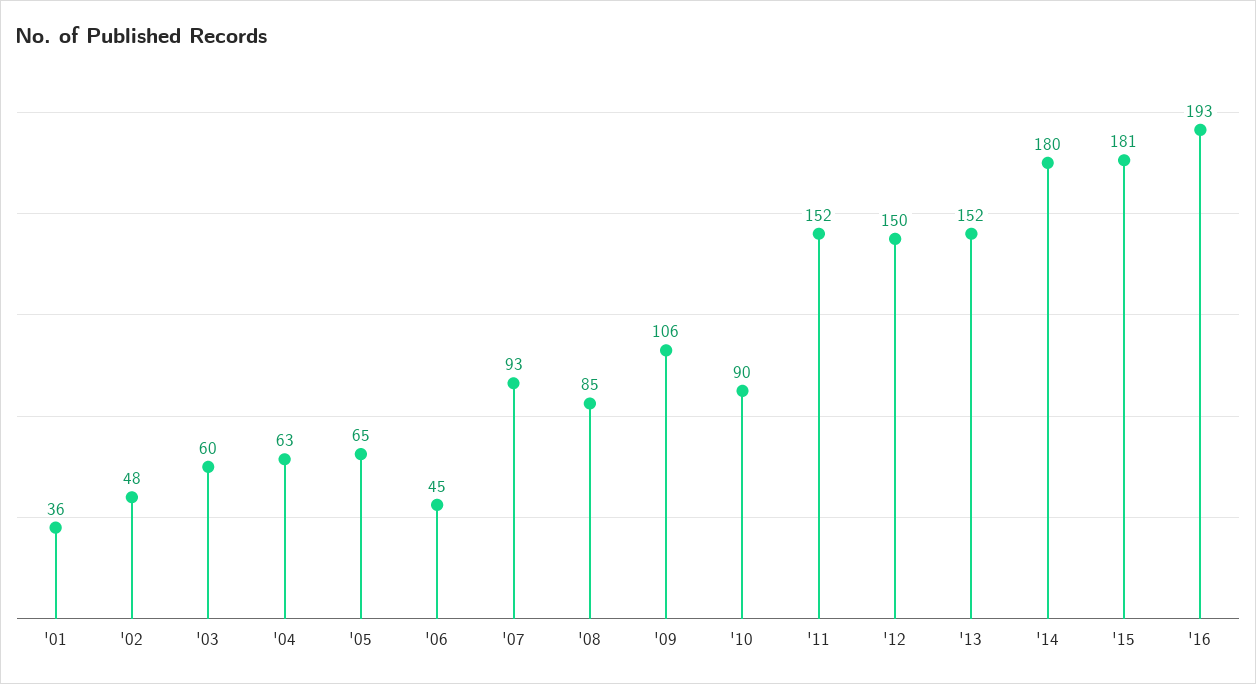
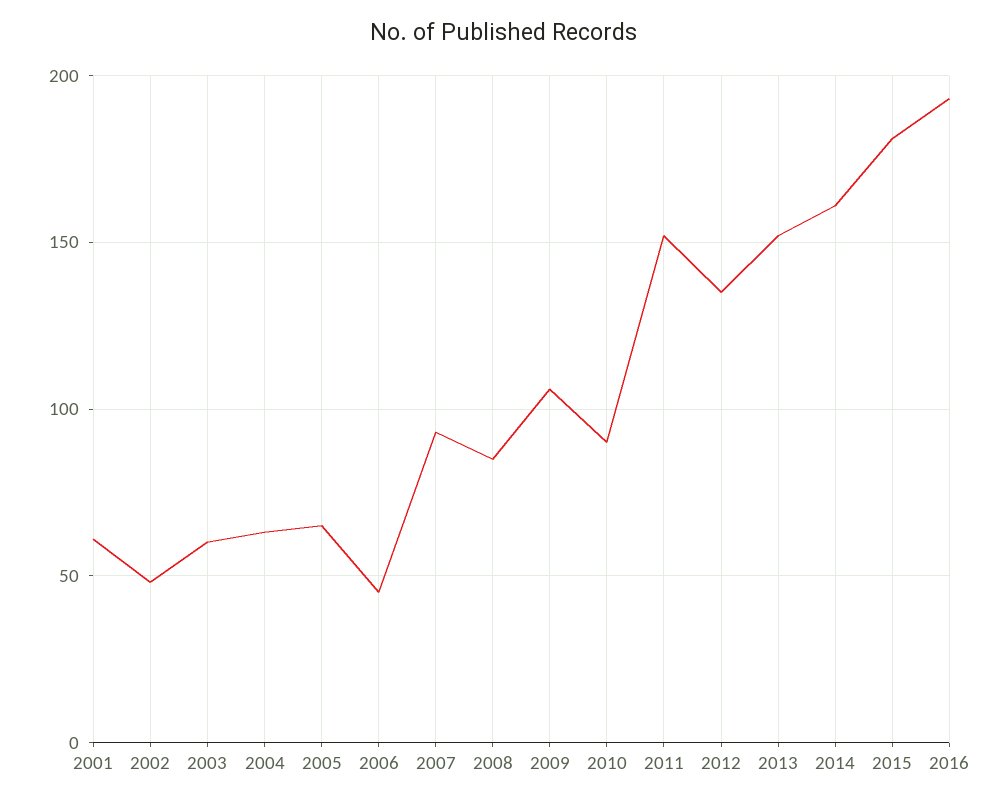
'01: 36 -> 60
'12: 150 -> 135
'14: 180 -> 160

